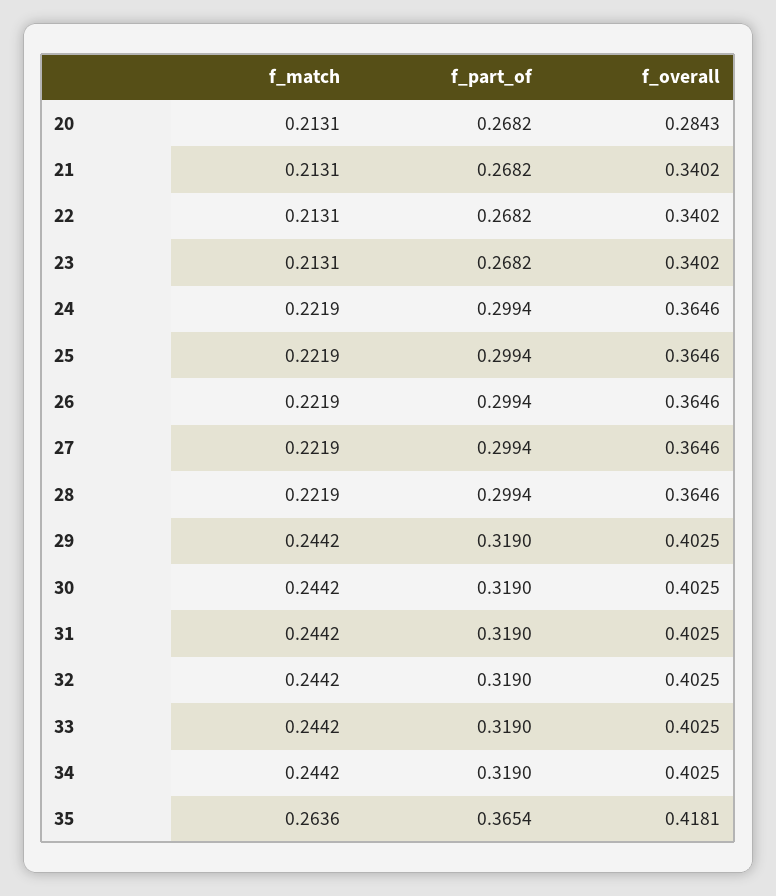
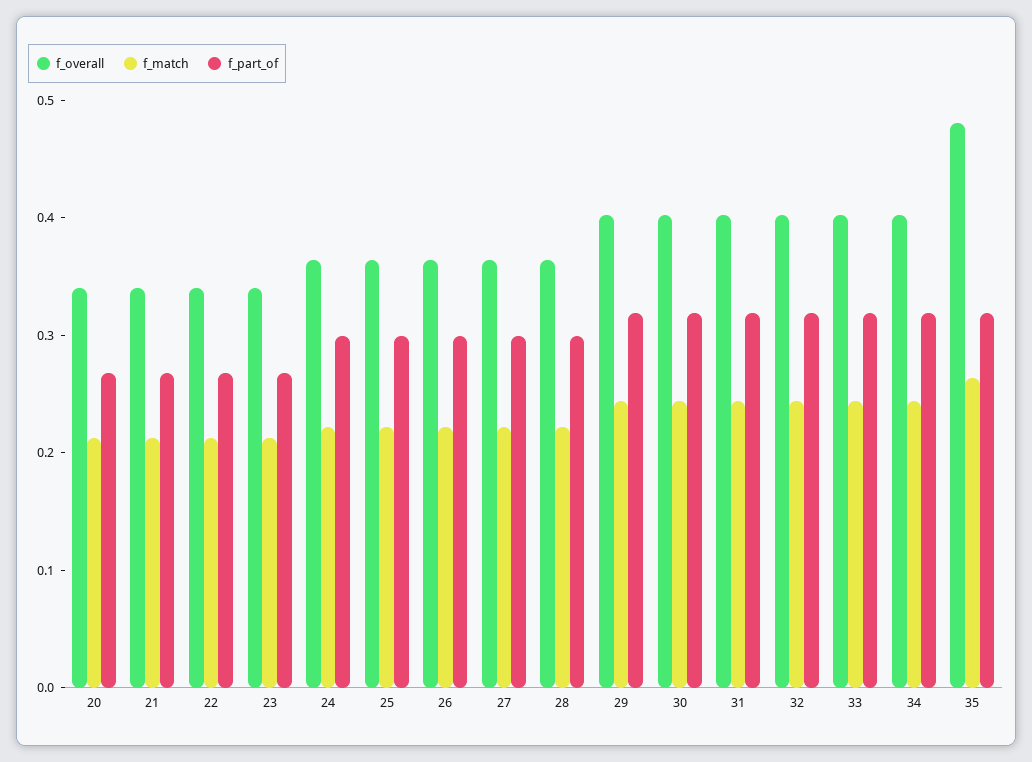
f_overall, 20: 0.2843 -> 0.34
f_part_of, 35: 0.3654 -> 0.32
f_overall, 35: 0.4181 -> 0.48

